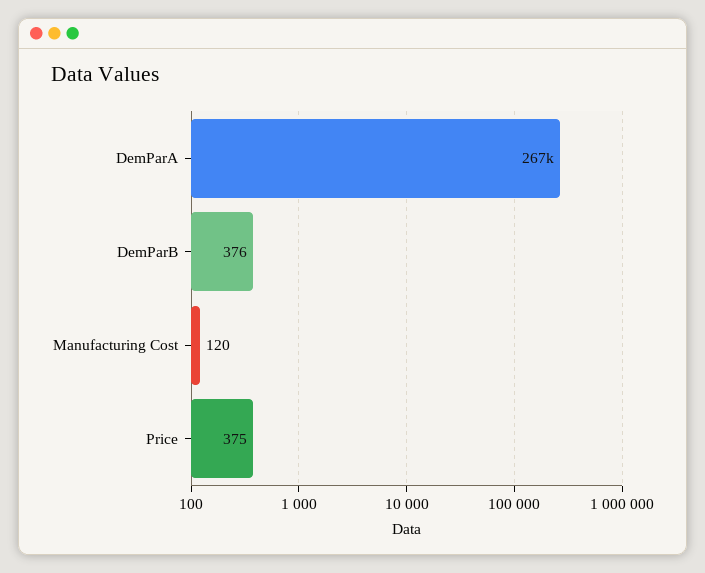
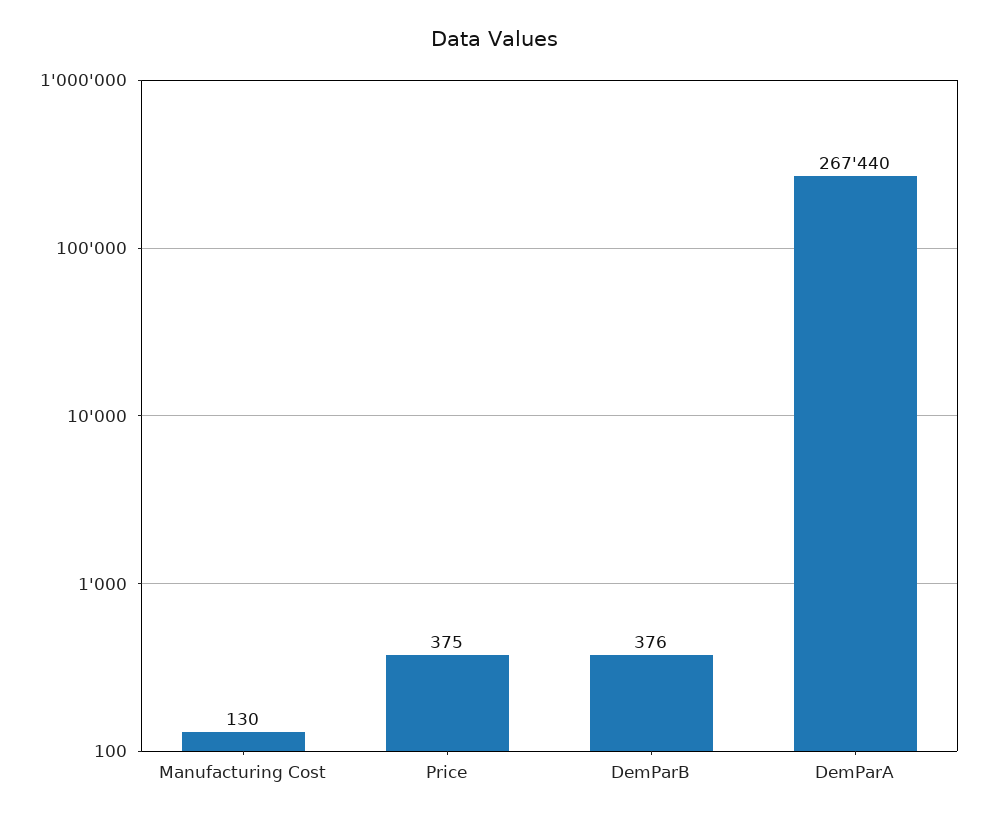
Manufacturing Cost: 120 -> 130

